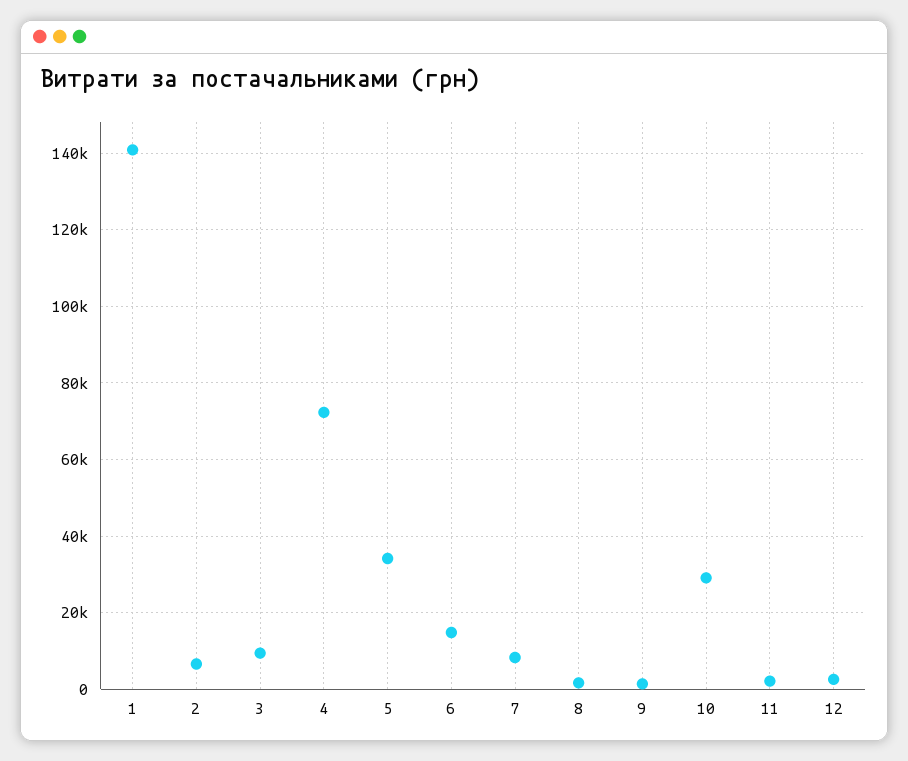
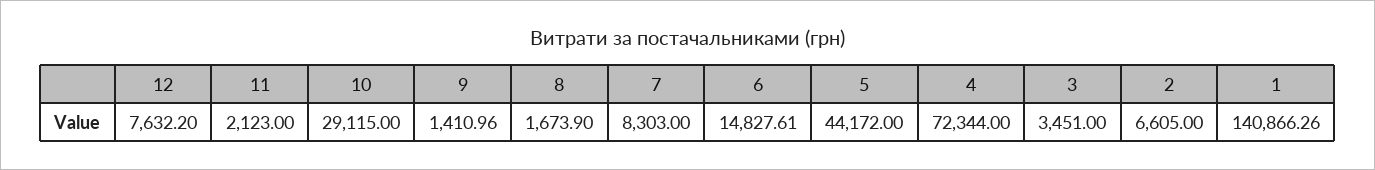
3: 10000 -> 3451
5: 34000 -> 44172
12: 2000 -> 7632.2

